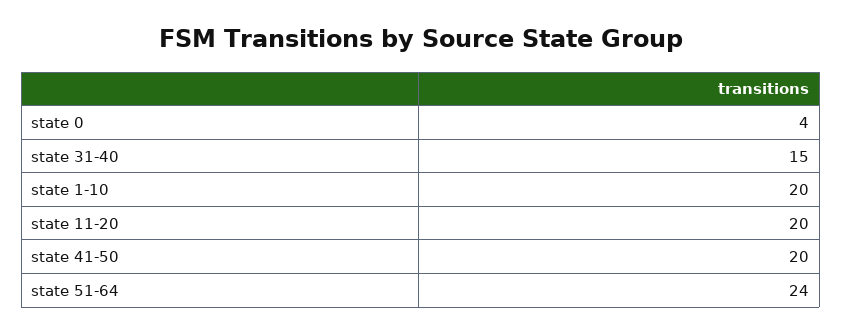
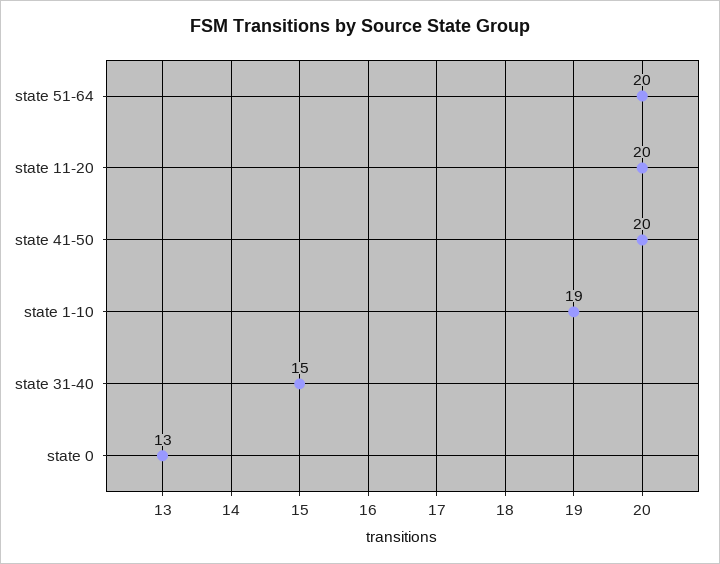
state 0: 4 -> 13
state 1-10: 20 -> 19
state 51-64: 24 -> 20

